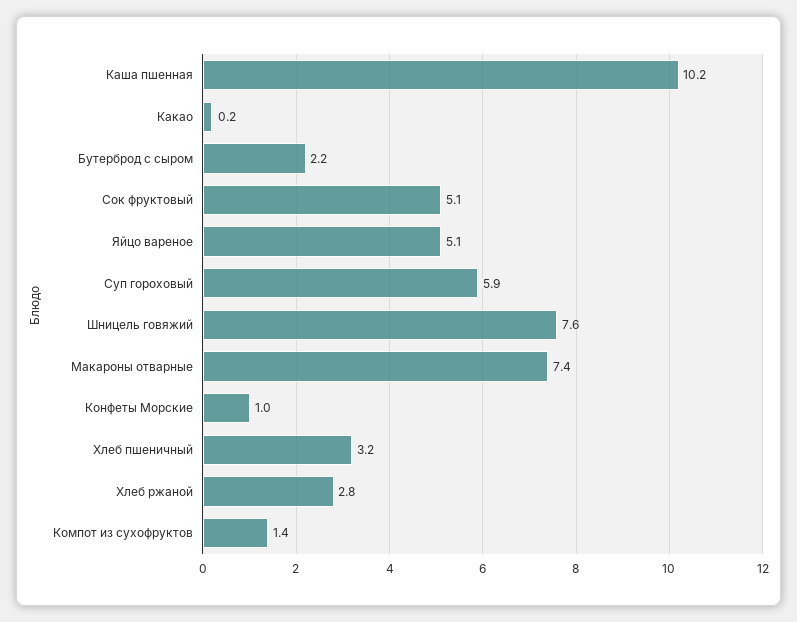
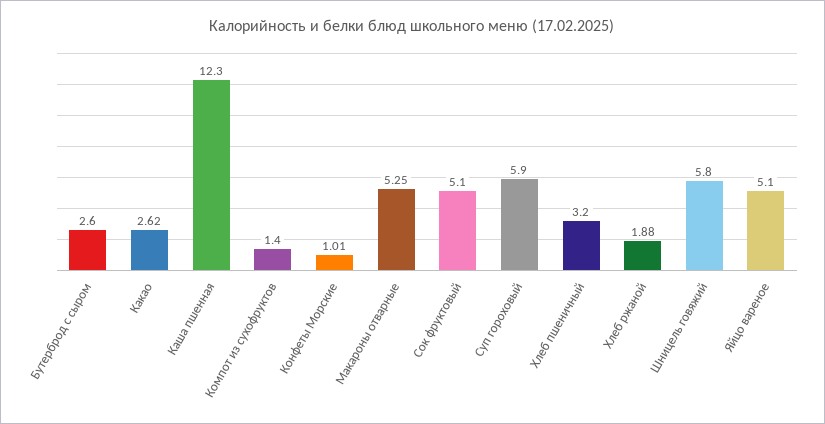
Каша пшенная: 10.2 -> 12.3
Какао: 0.2 -> 2.62
Бутерброд с сыром: 2.2 -> 2.6
Шницель говяжий: 7.6 -> 5.8
Макароны отварные: 7.4 -> 5.25
Хлеб ржаной: 2.8 -> 1.88

